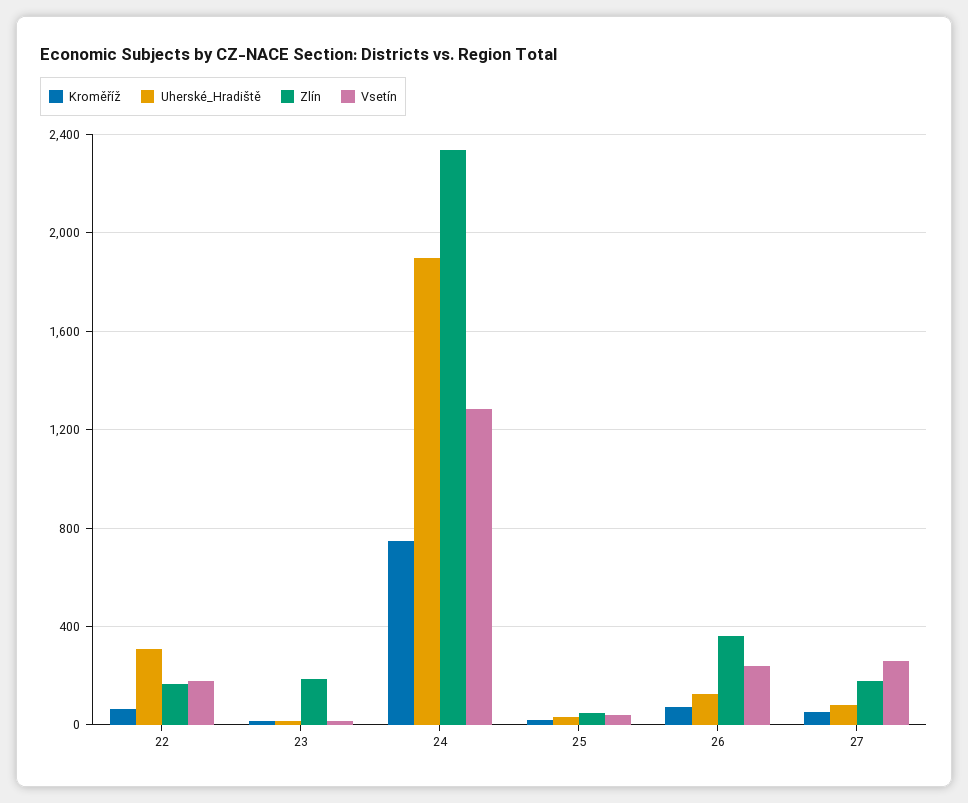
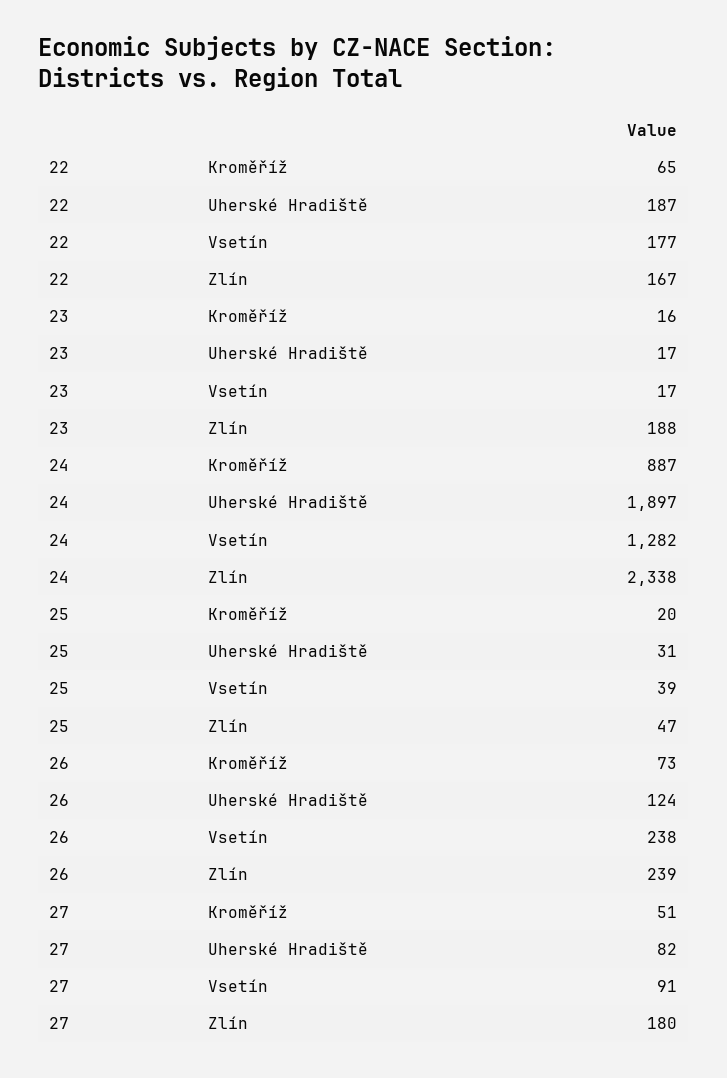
Uherské_Hradiště, 22: 300 -> 187
Kroměříž, 24: 750 -> 887
Zlín, 26: 350 -> 239
Vsetín, 27: 250 -> 91

